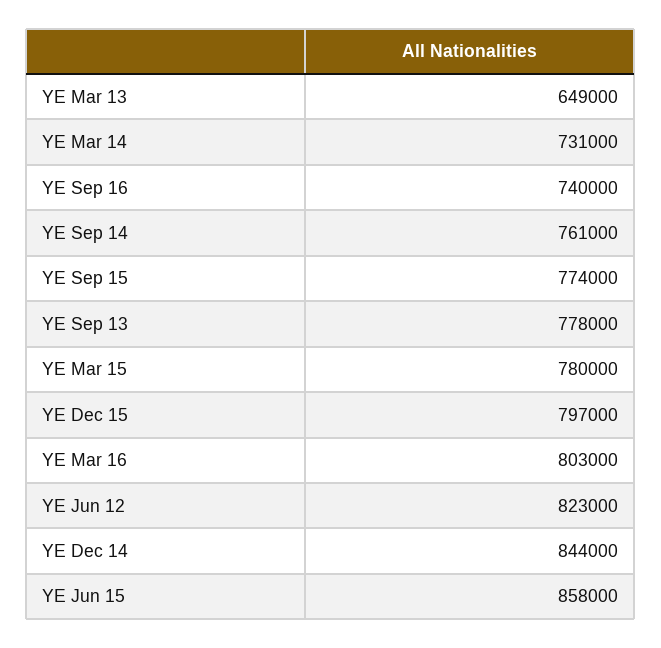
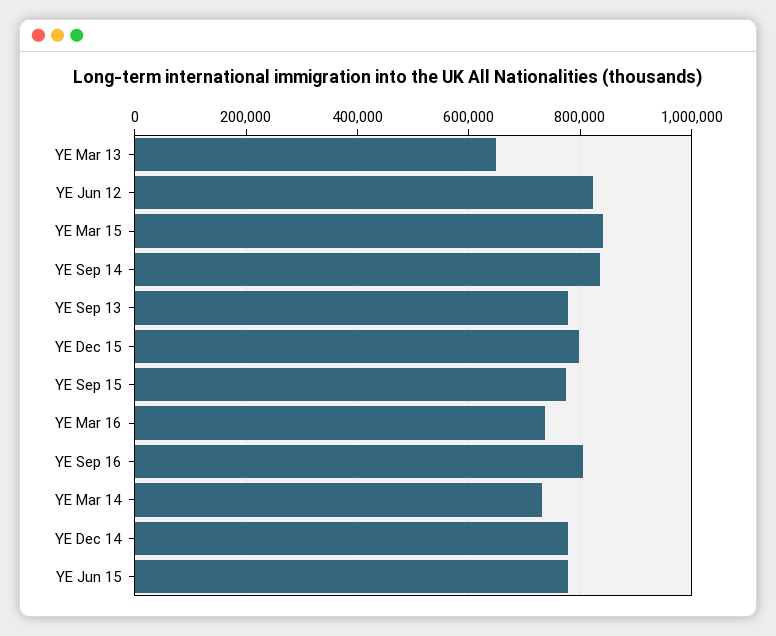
YE Sep 16: 740000 -> 800000
YE Sep 14: 761000 -> 840000
YE Mar 15: 780000 -> 840000
YE Mar 16: 803000 -> 740000
YE Dec 14: 844000 -> 780000
YE Jun 15: 858000 -> 780000

